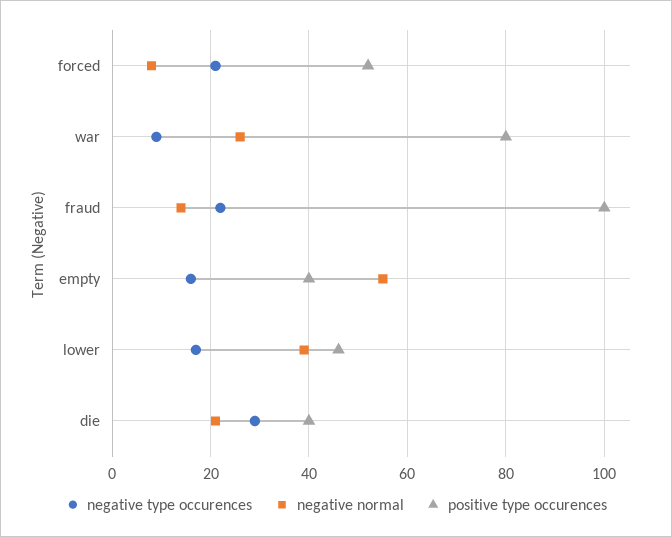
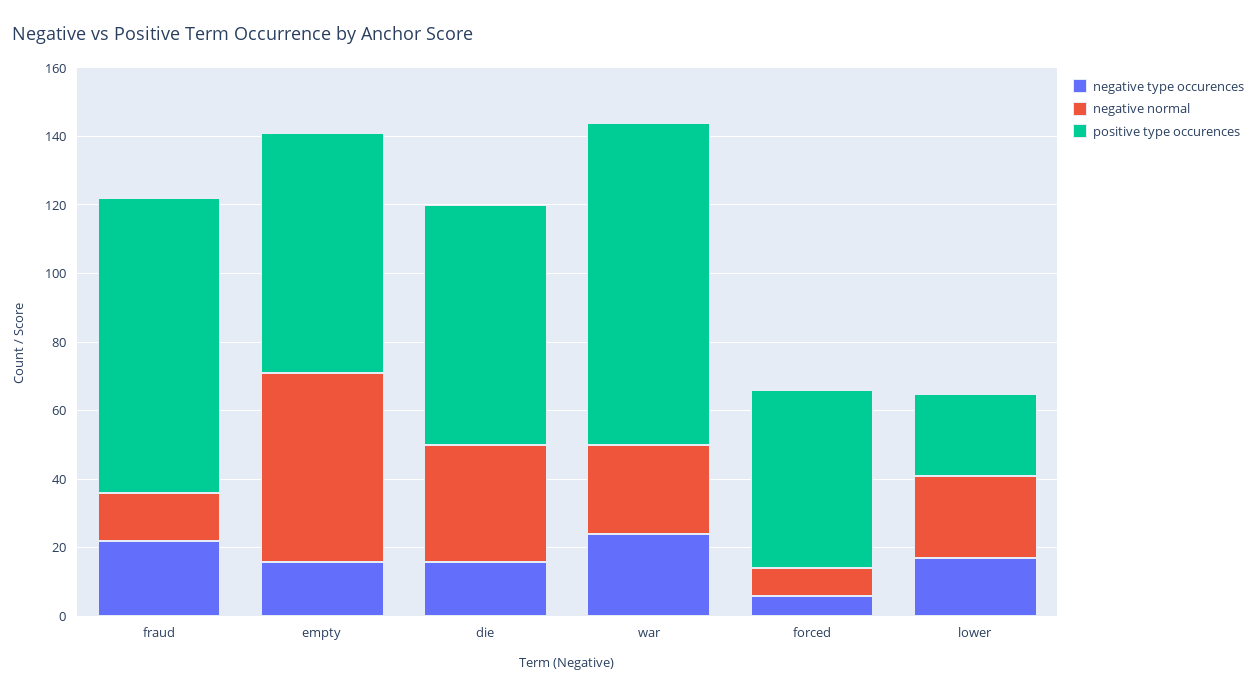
negative type occurences, forced: 20 -> 5
negative type occurences, war: 10 -> 25
positive type occurences, war: 80 -> 95
positive type occurences, fraud: 100 -> 85
positive type occurences, empty: 40 -> 70
negative normal, lower: 40 -> 25
positive type occurences, lower: 45 -> 25
negative type occurences, die: 30 -> 15
negative normal, die: 20 -> 35
positive type occurences, die: 40 -> 70

